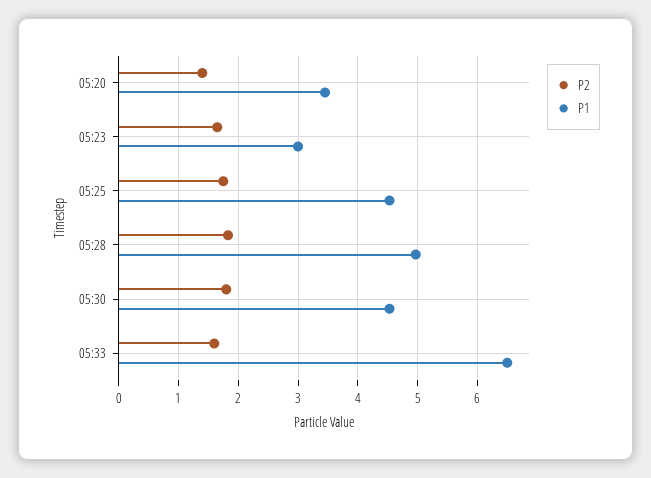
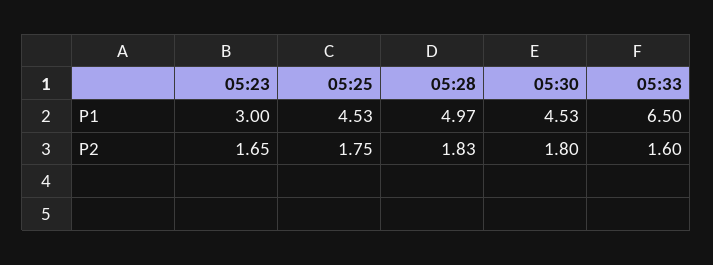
P2, 05:20: 1.4 -> none
P1, 05:20: 3.4 -> none

